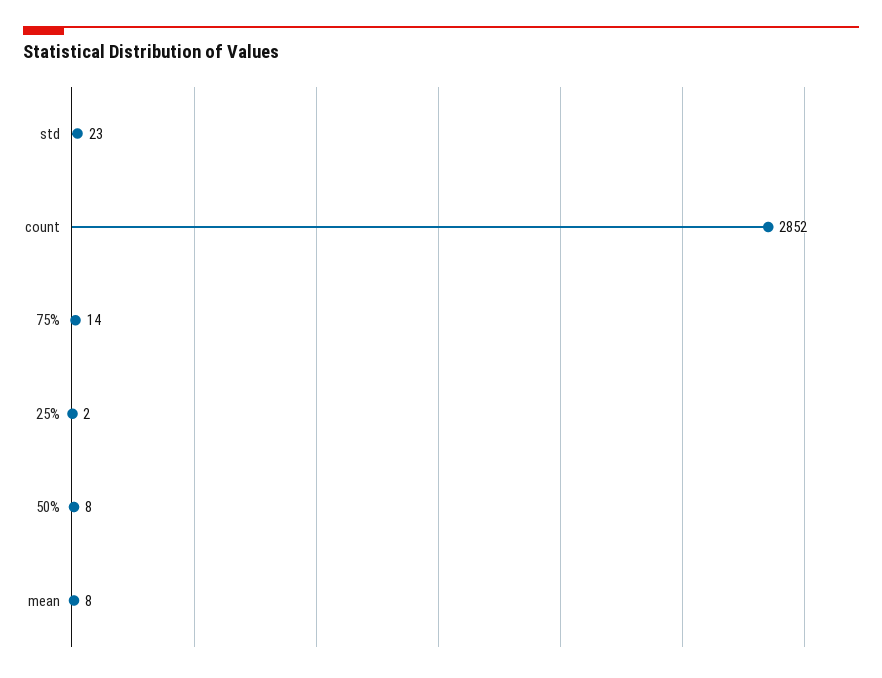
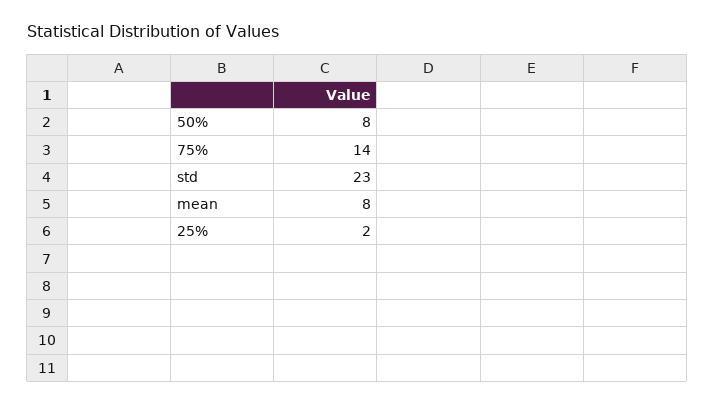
count: 2852 -> none

